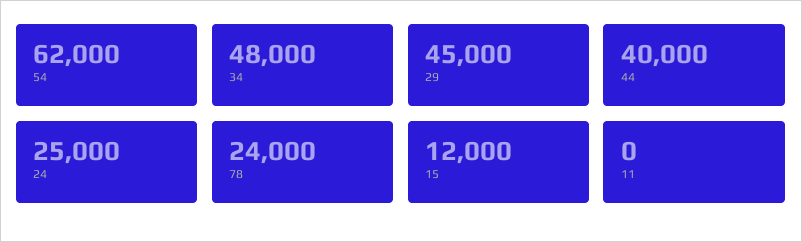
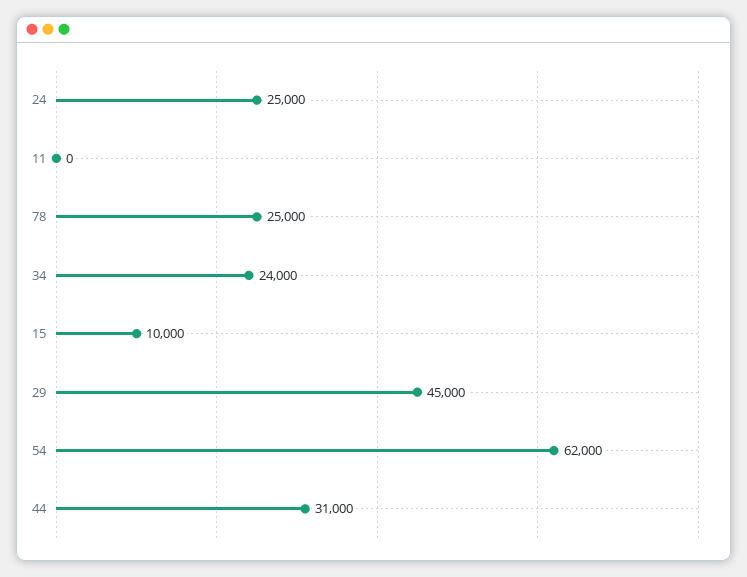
34: 48000 -> 24000
44: 40000 -> 31000
78: 24000 -> 25000
15: 12000 -> 10000

